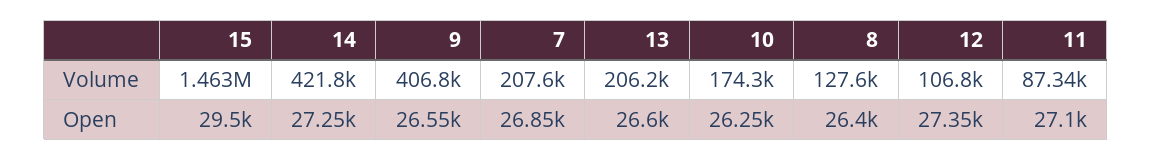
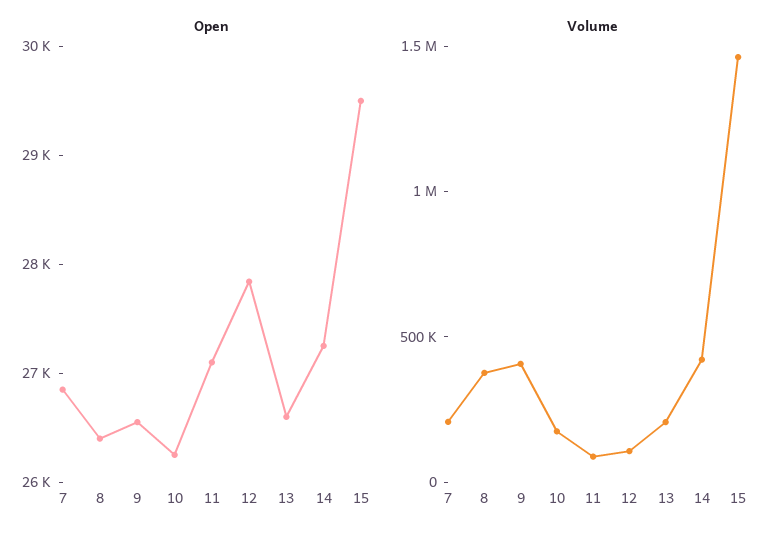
Volume, 8: 127600 -> 400000
Open, 12: 27350 -> 27800

